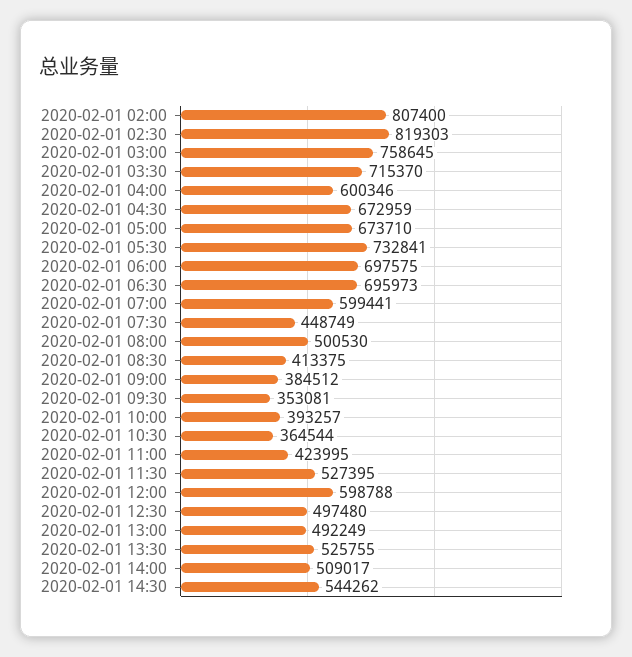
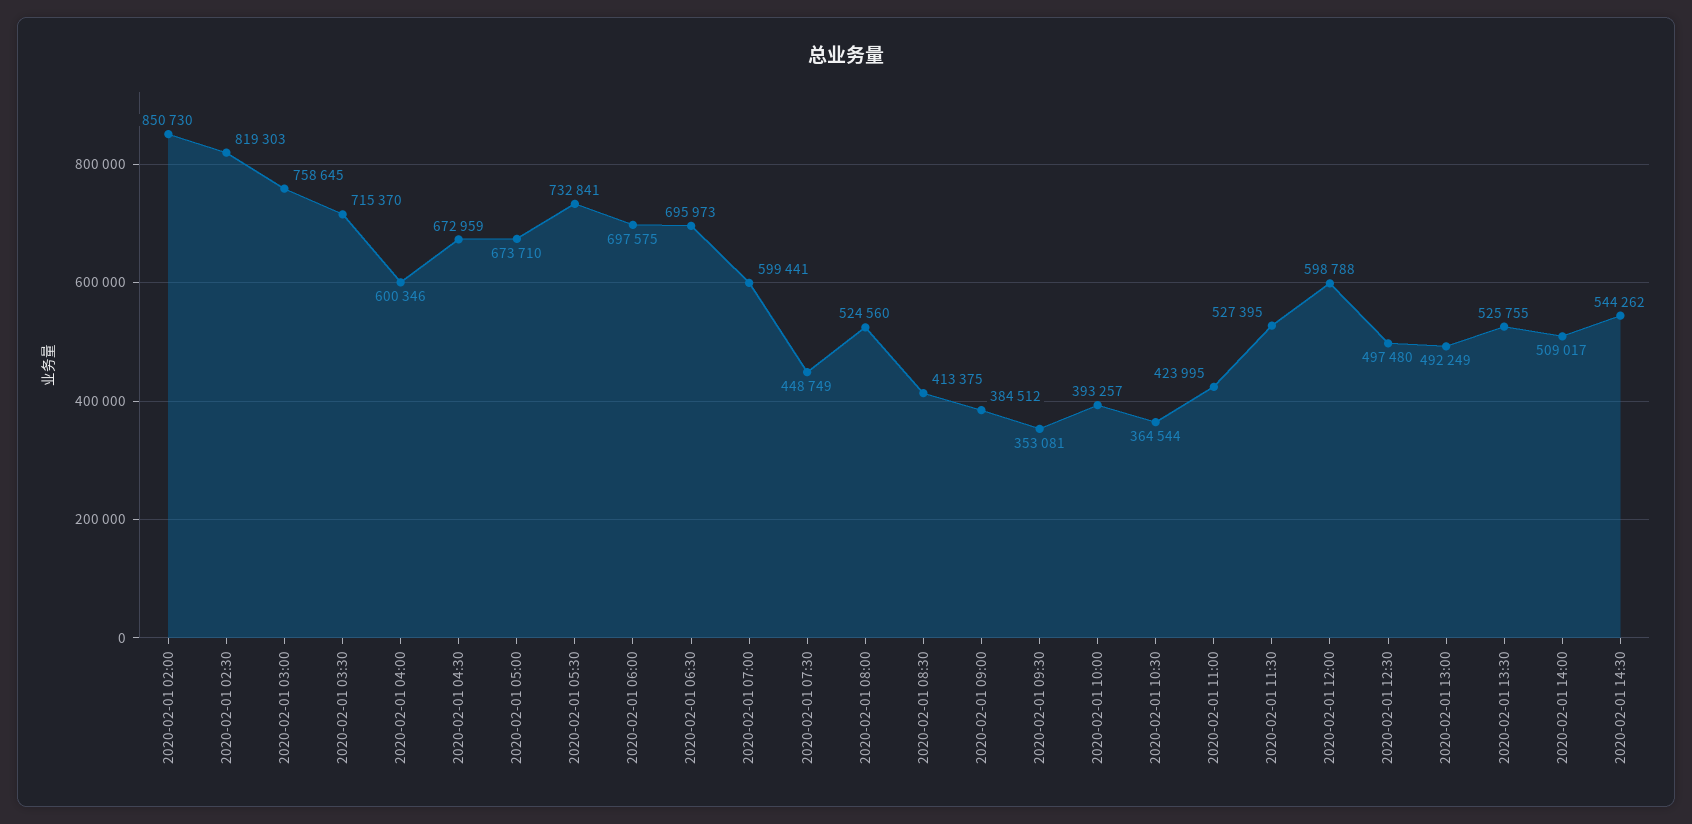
2020-02-01 02:00: 807400 -> 850730
2020-02-01 08:00: 500530 -> 524560

